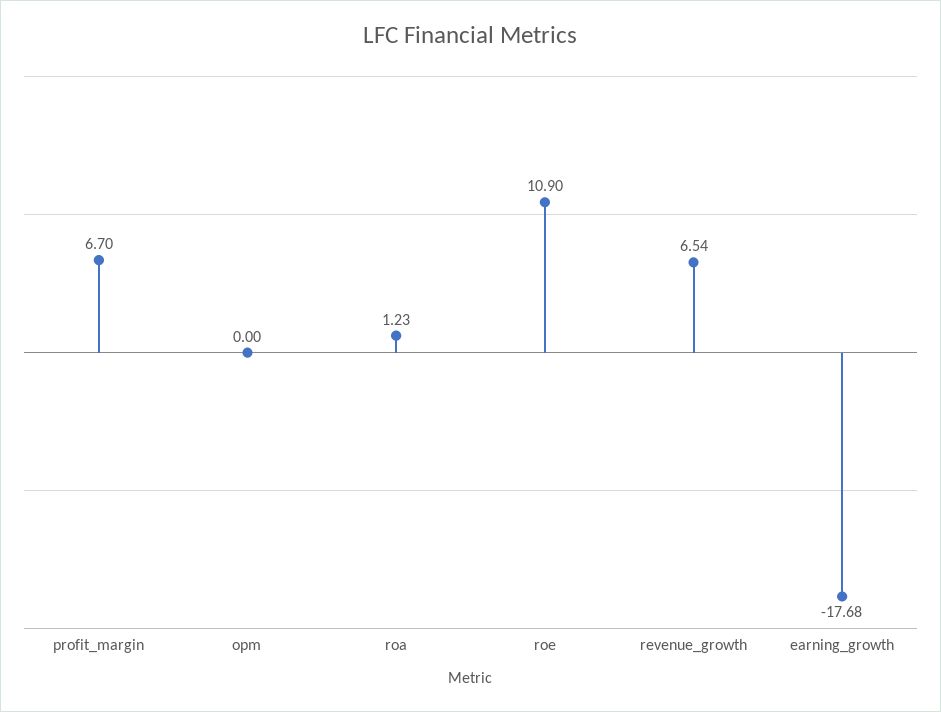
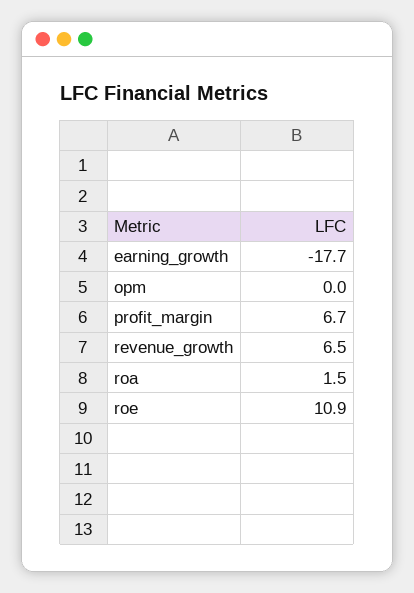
roa: 1.23 -> 1.5
revenue_growth: 6.54 -> 6.5
earning_growth: -17.68 -> -17.7

